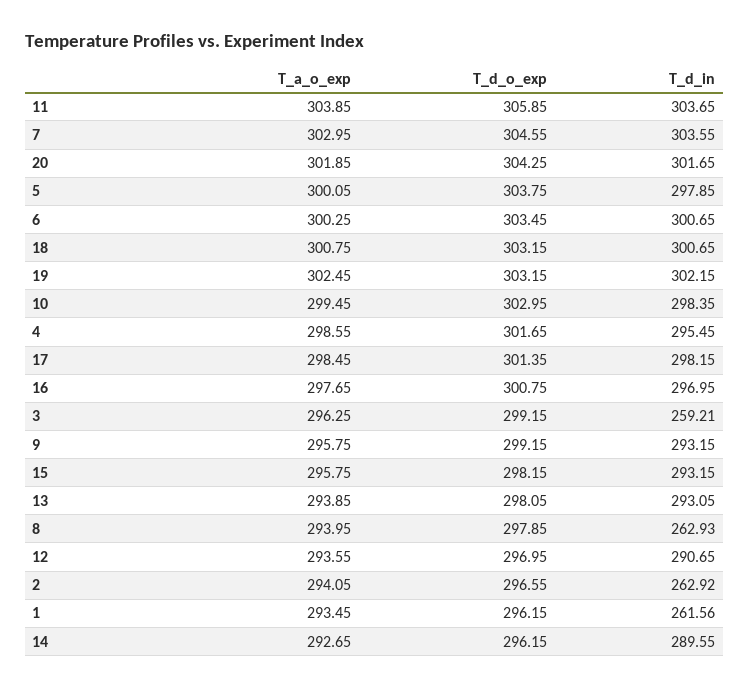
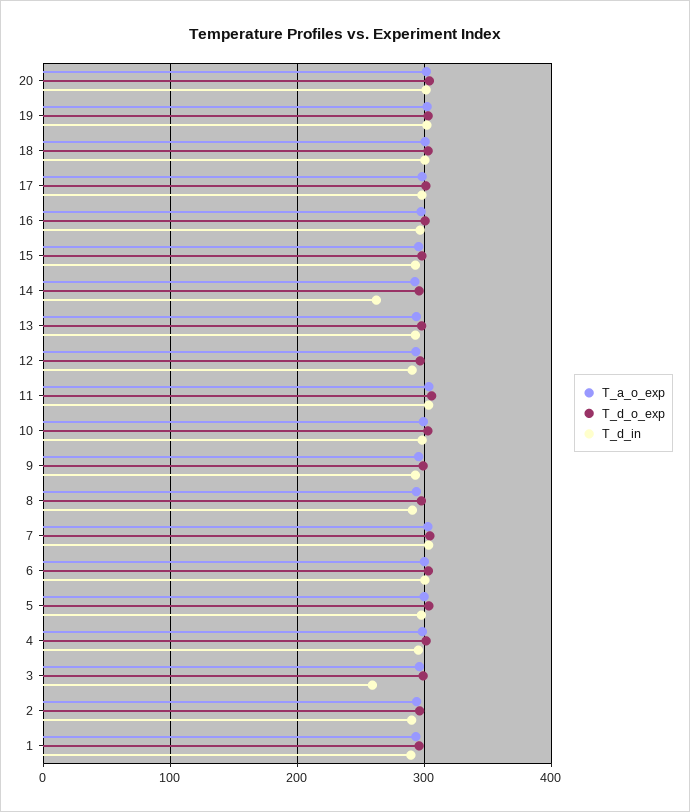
T_d_in, 8: 262.93 -> 290
T_d_in, 2: 262.92 -> 290
T_d_in, 1: 261.56 -> 290
T_d_in, 14: 289.55 -> 260

